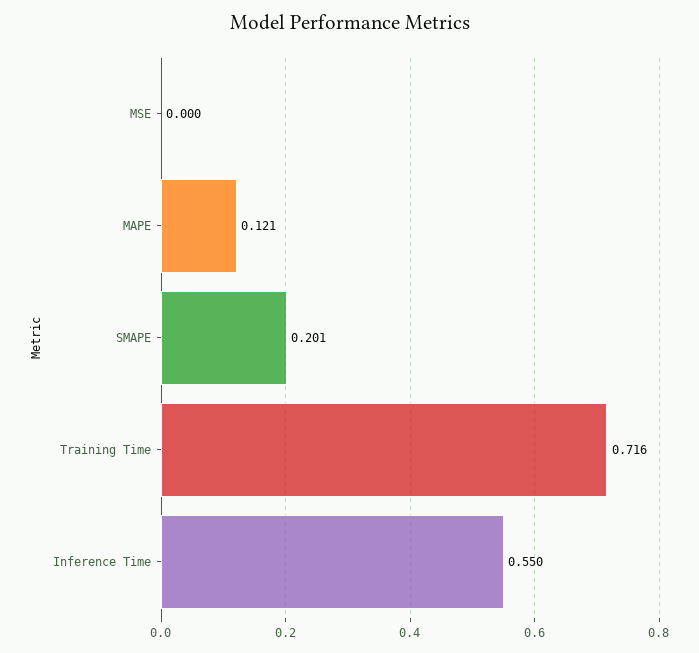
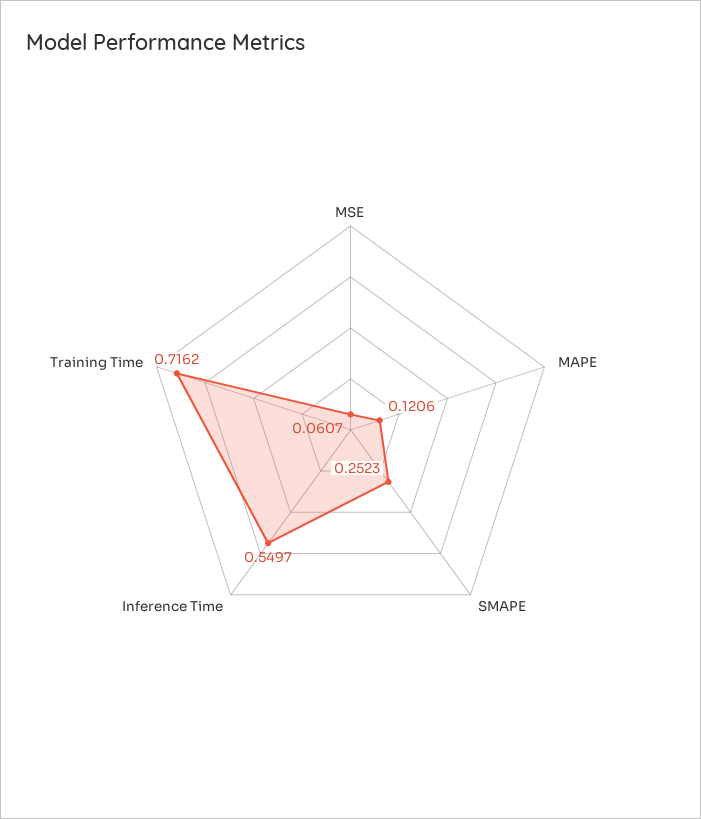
MSE: 0 -> 0.0607
SMAPE: 0.201 -> 0.2523

